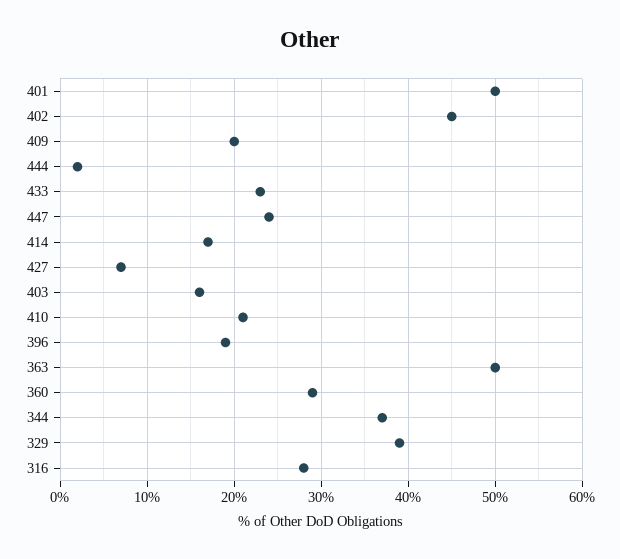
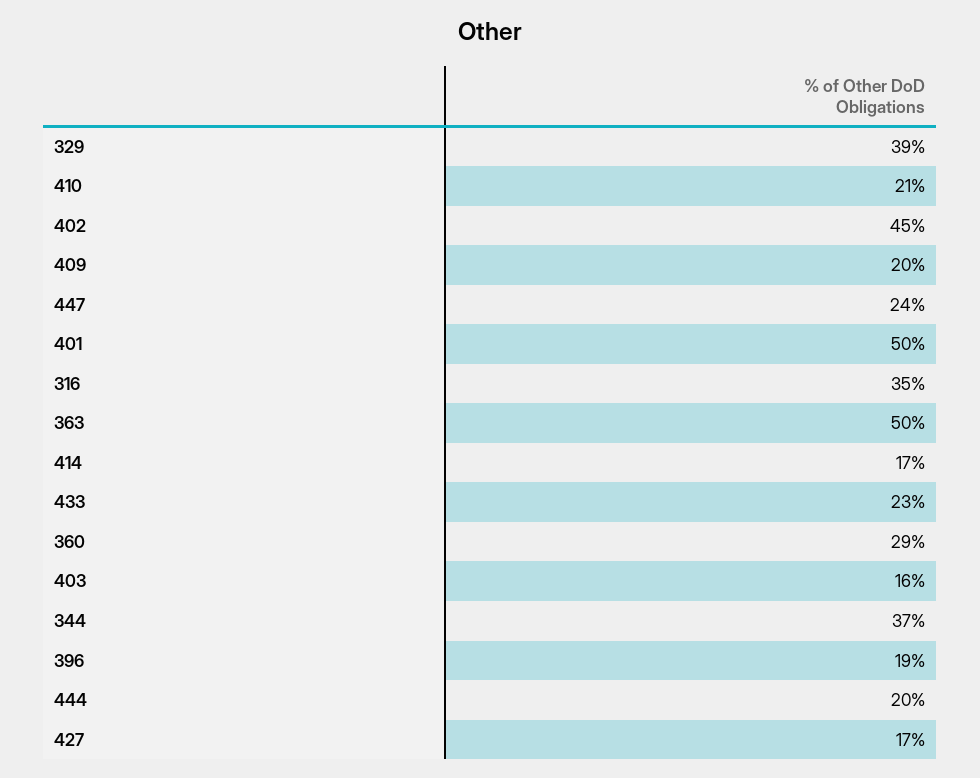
444: 2 -> 20
427: 7 -> 17
316: 28 -> 35

